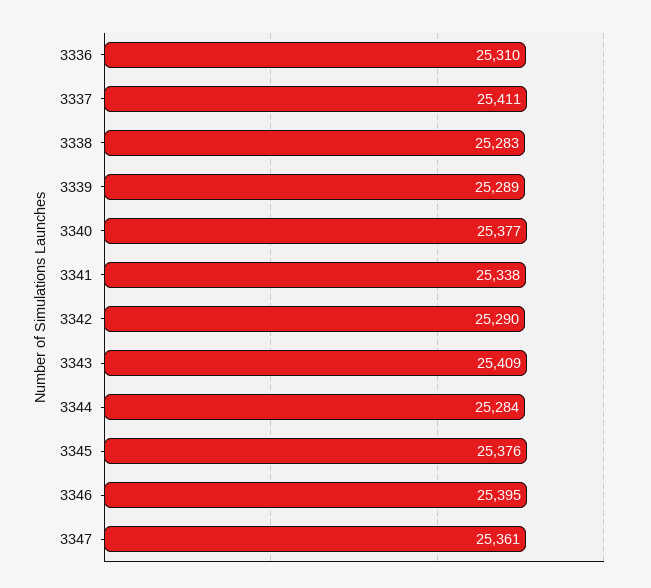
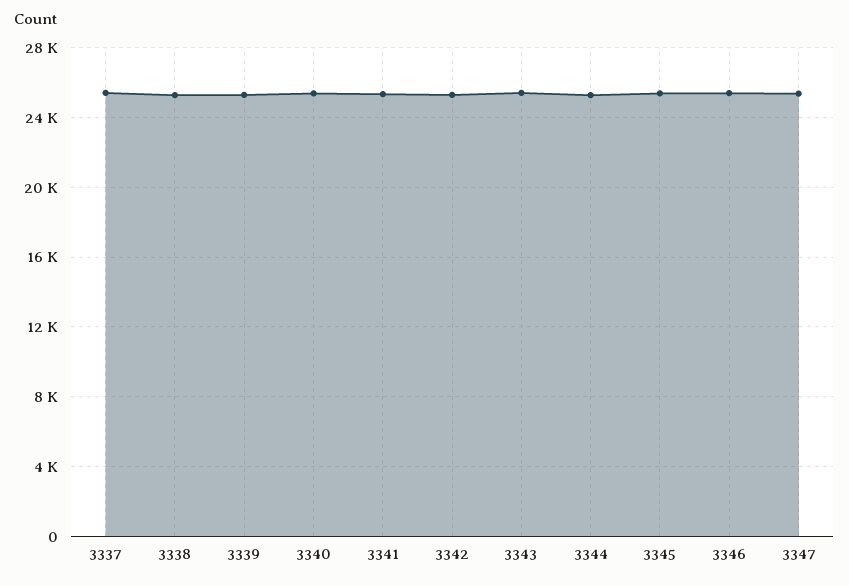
3336: 25310 -> none

